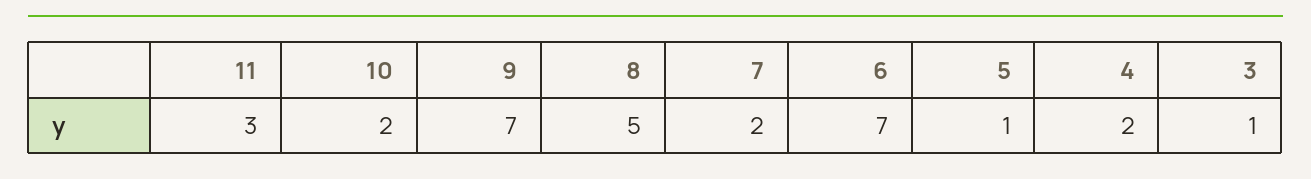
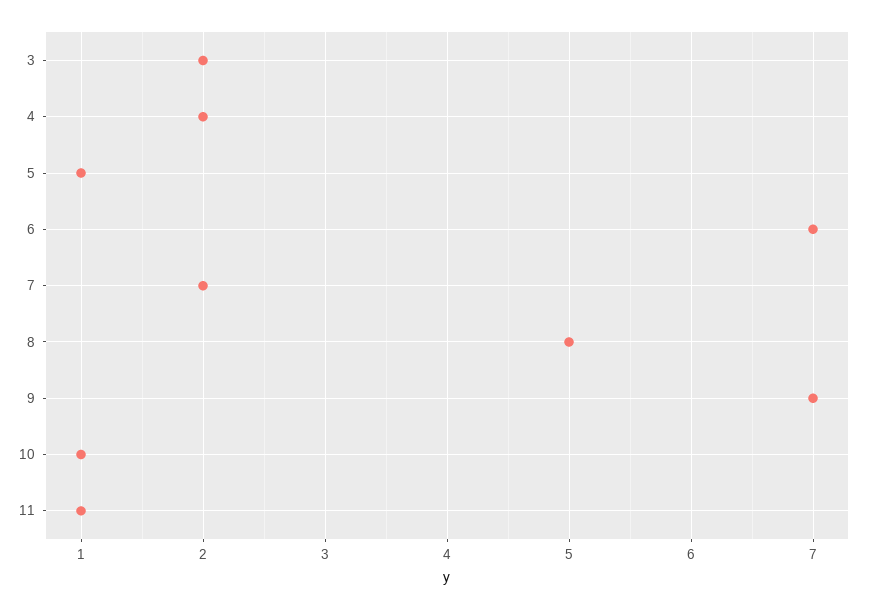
11: 3 -> 1
10: 2 -> 1
3: 1 -> 2

